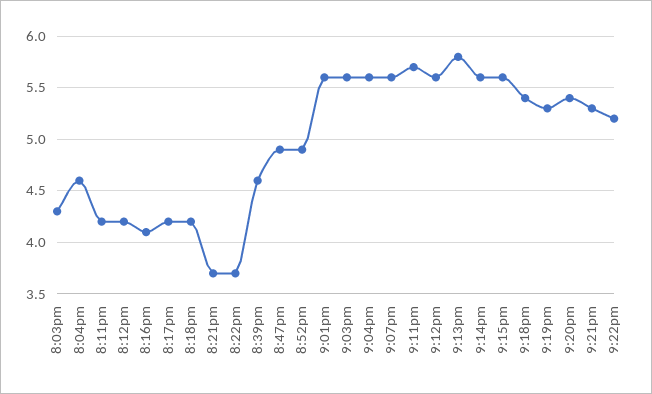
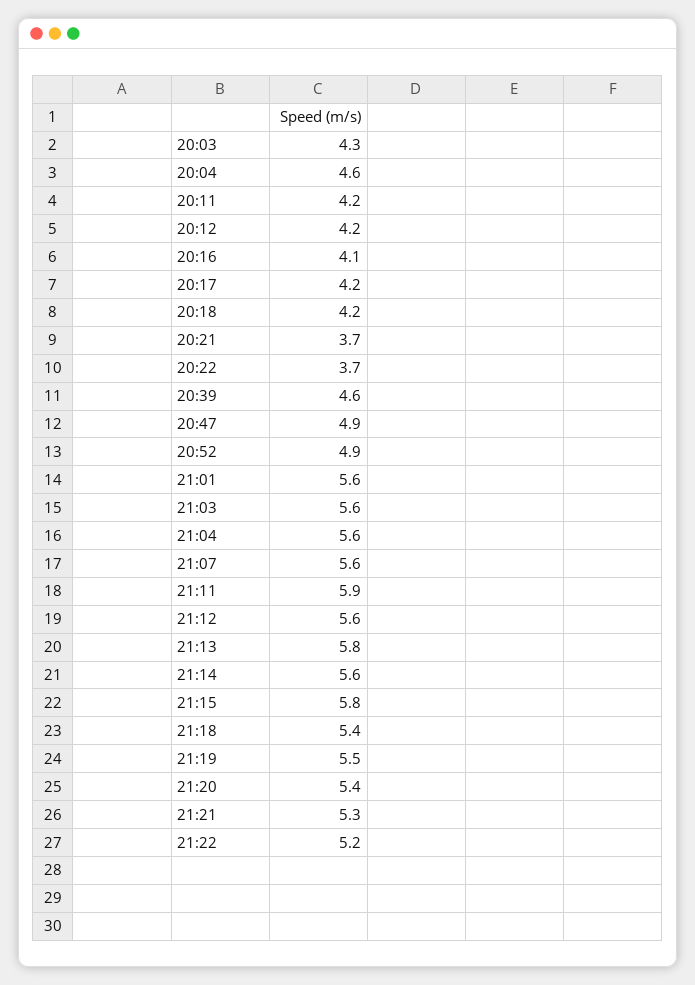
9:11pm: 5.7 -> 5.9
9:15pm: 5.6 -> 5.8
9:19pm: 5.3 -> 5.5

